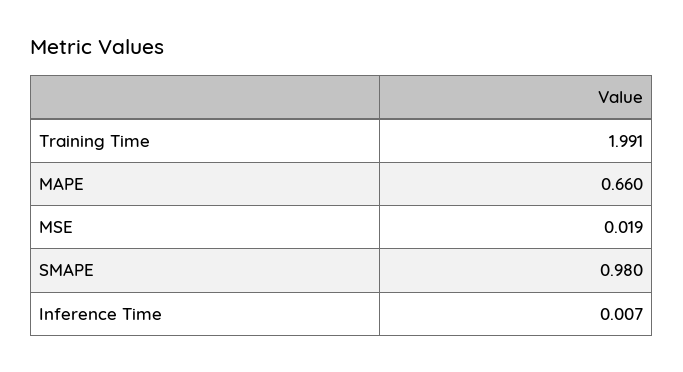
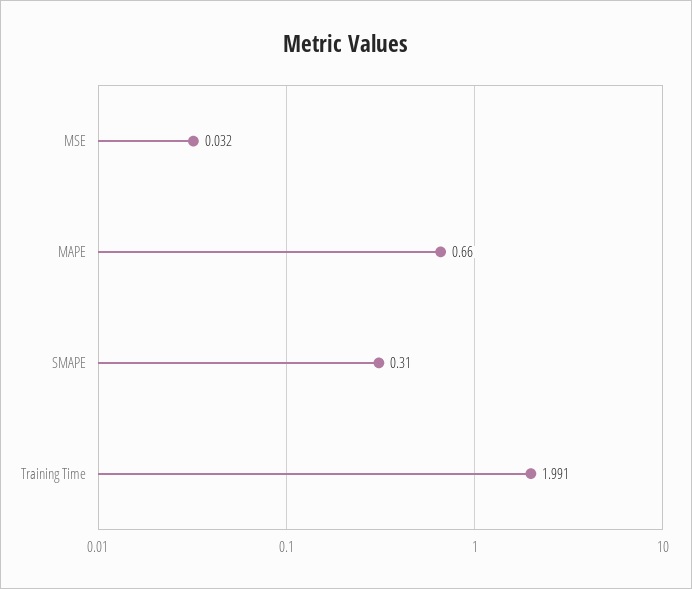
MSE: 0.019 -> 0.032
SMAPE: 0.98 -> 0.31
Inference Time: 0.007 -> none

